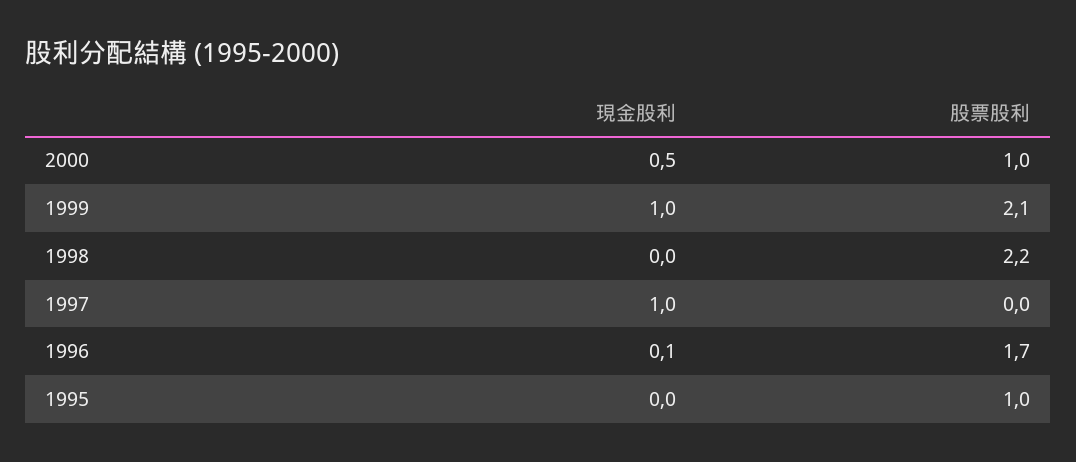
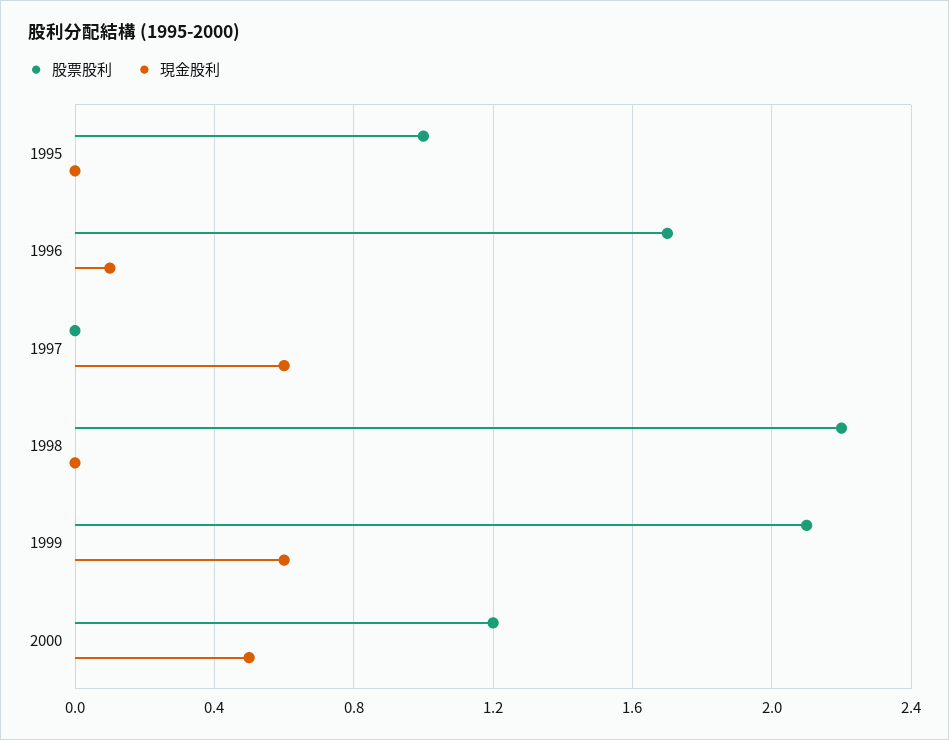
股票股利, 2000: 1 -> 1.2
現金股利, 1999: 1 -> 0.6
現金股利, 1997: 1 -> 0.6

